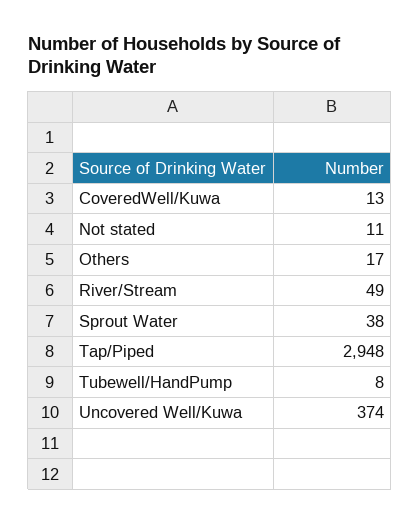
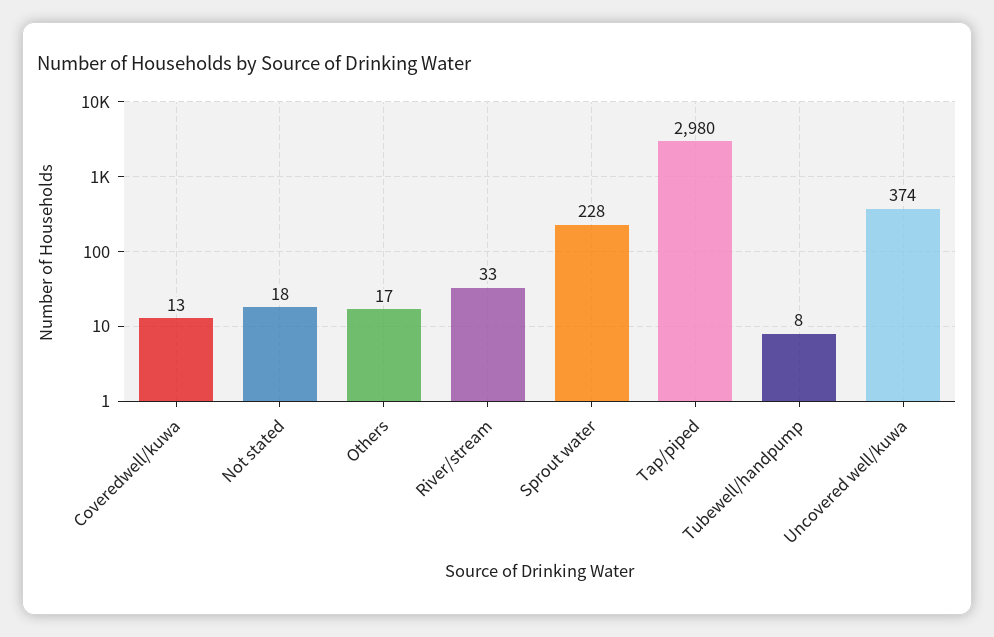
Not stated: 11 -> 18
River/Stream: 49 -> 33
Sprout Water: 38 -> 228
Tap/Piped: 2948 -> 2980

